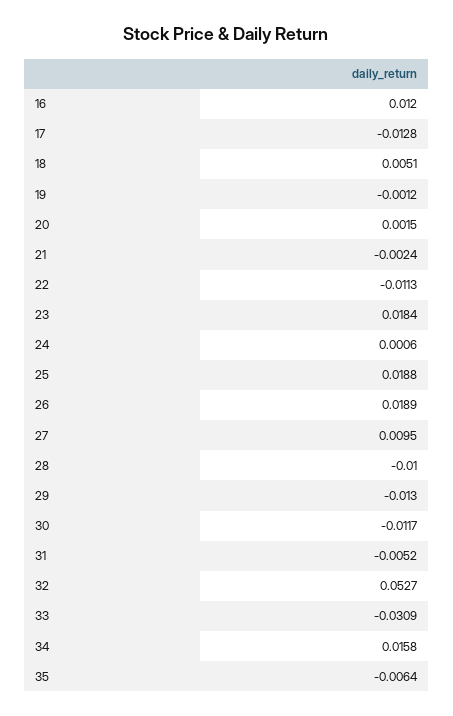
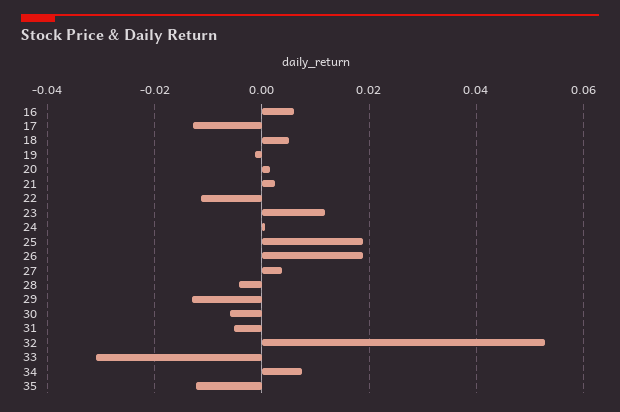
16: 0.012 -> 0.006
21: -0.0024 -> 0.002
23: 0.0184 -> 0.012
27: 0.0095 -> 0.004
28: -0.01 -> -0.004
30: -0.0117 -> -0.006
34: 0.0158 -> 0.008
35: -0.0064 -> -0.012

